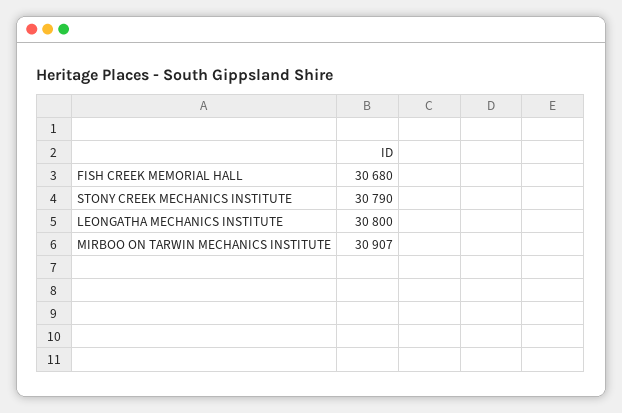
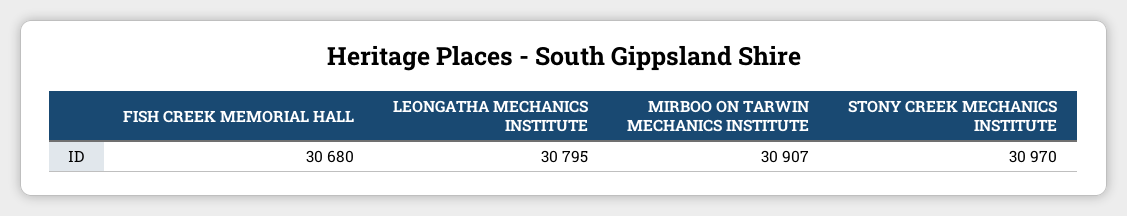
STONY CREEK MECHANICS INSTITUTE: 30790 -> 30970
LEONGATHA MECHANICS INSTITUTE: 30800 -> 30795

